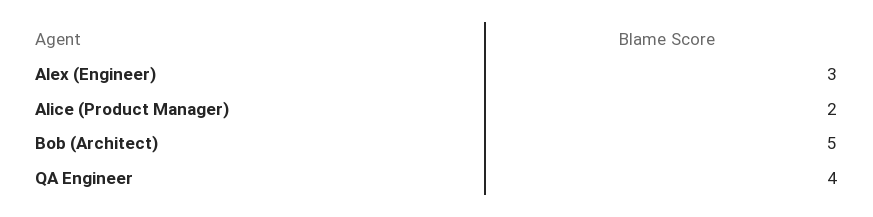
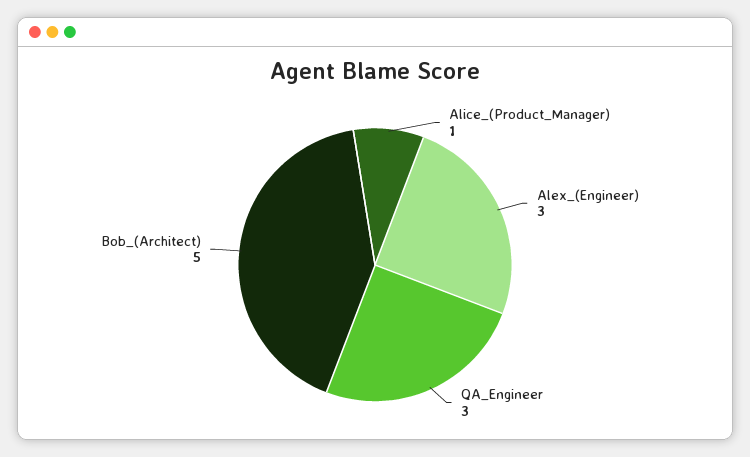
Alice (Product Manager): 2 -> 1
QA Engineer: 4 -> 3

